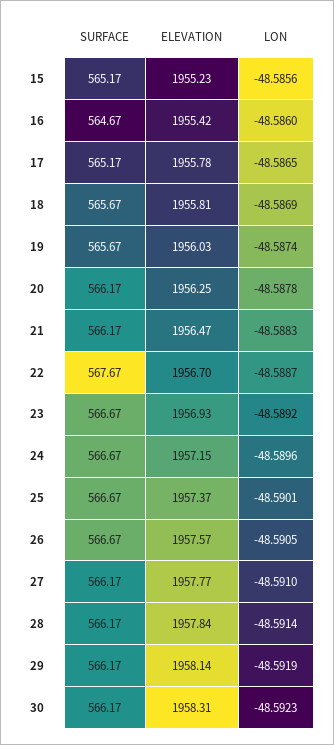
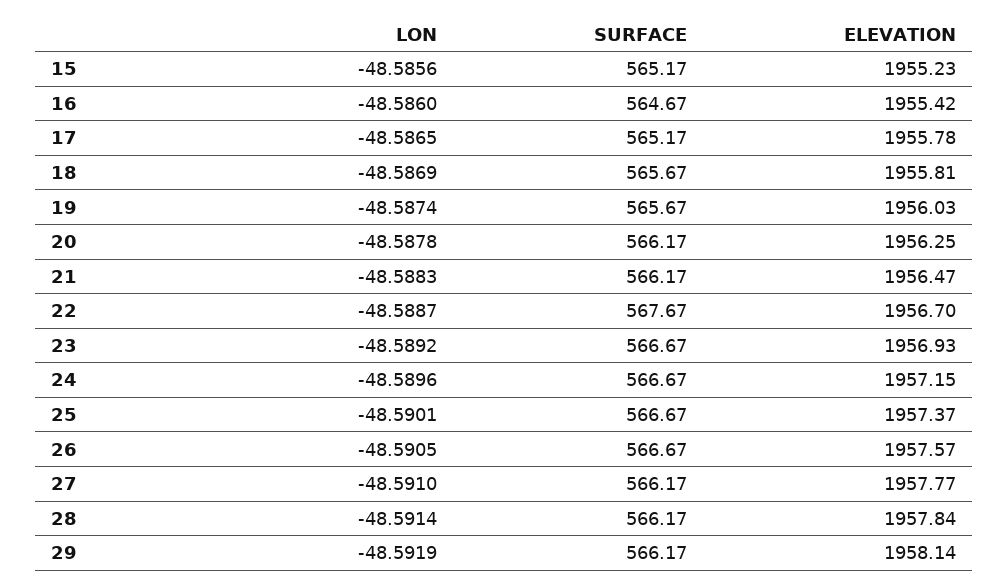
SURFACE, 30: 566.17 -> none
ELEVATION, 30: 1958.31 -> none
LON, 30: -48.5923 -> none

